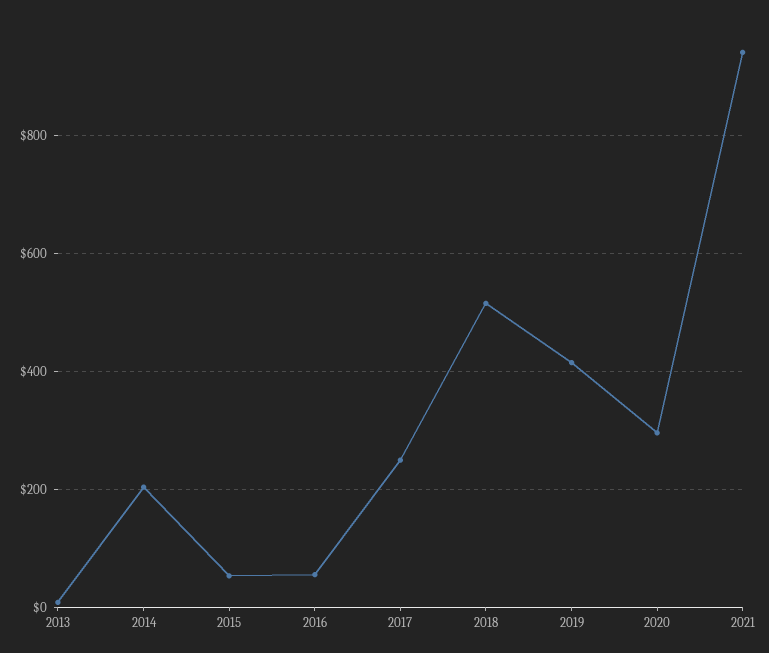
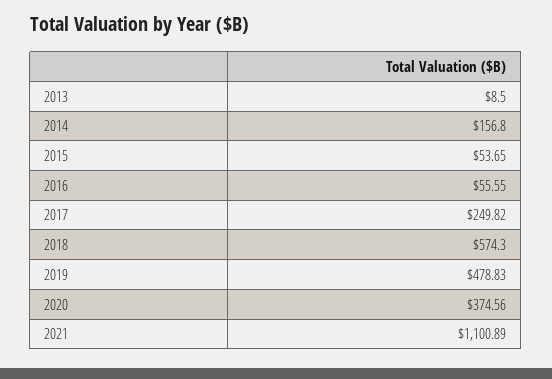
2014: 200 -> 156.8
2018: 520 -> 574.3
2019: 420 -> 478.83
2020: 300 -> 374.56
2021: 940 -> 1100.89

